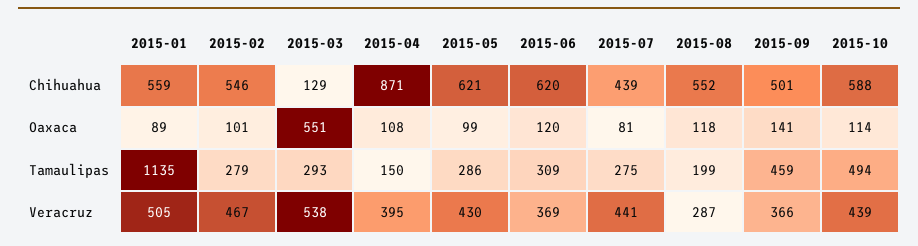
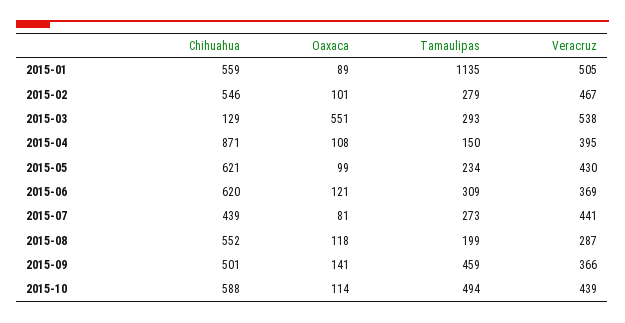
2015-06, Oaxaca: 120 -> 121
2015-05, Tamaulipas: 286 -> 234
2015-07, Tamaulipas: 275 -> 273

